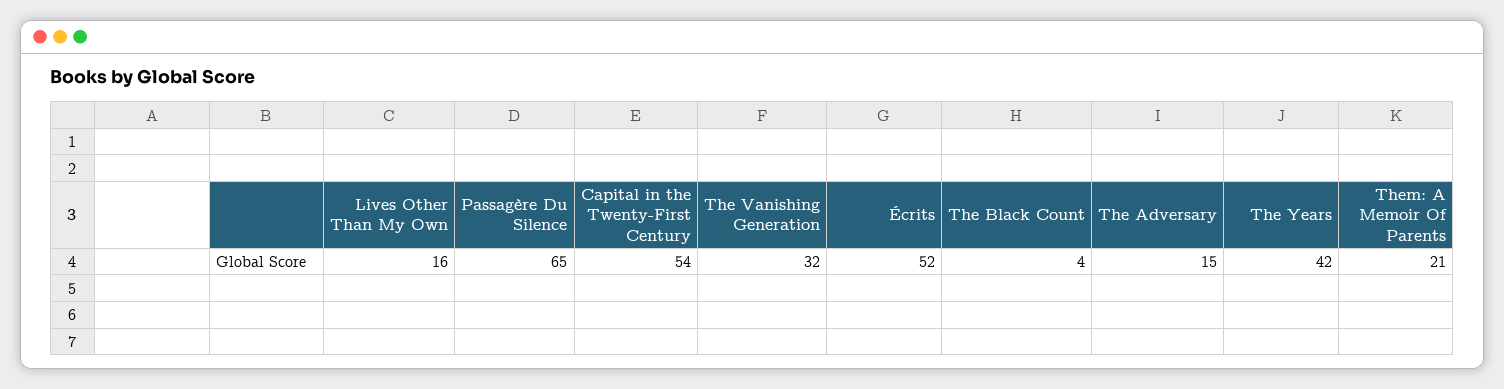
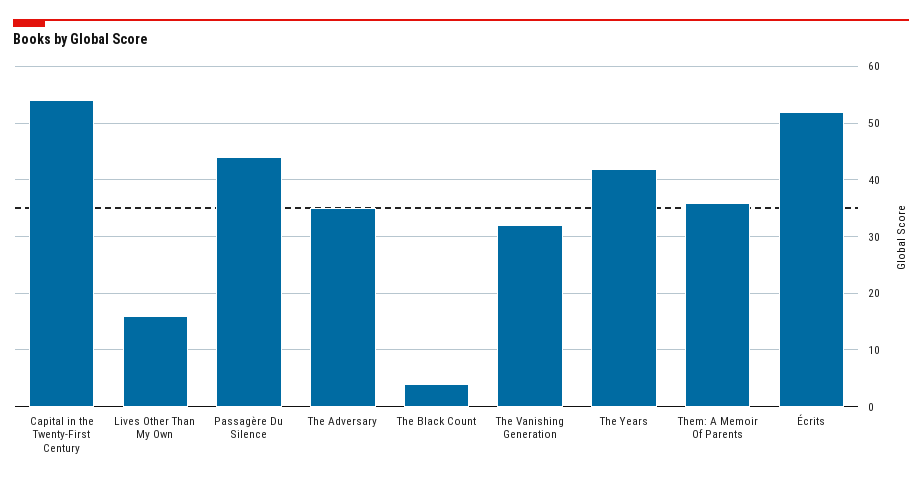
Passagère Du Silence: 65 -> 45
The Adversary: 15 -> 35
Them: A Memoir Of Parents: 21 -> 35

